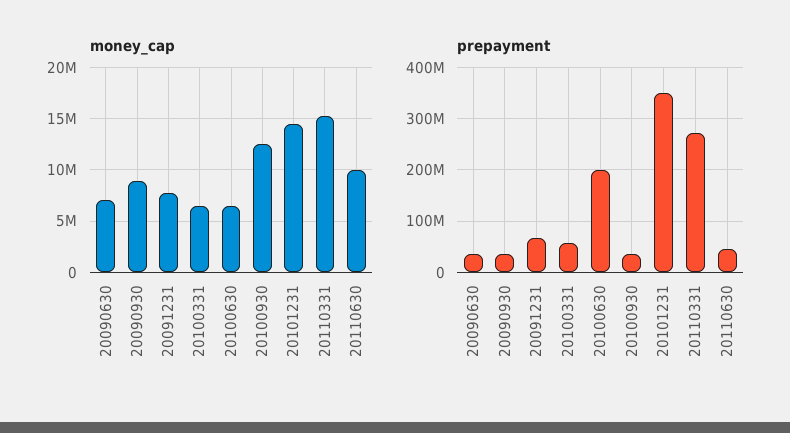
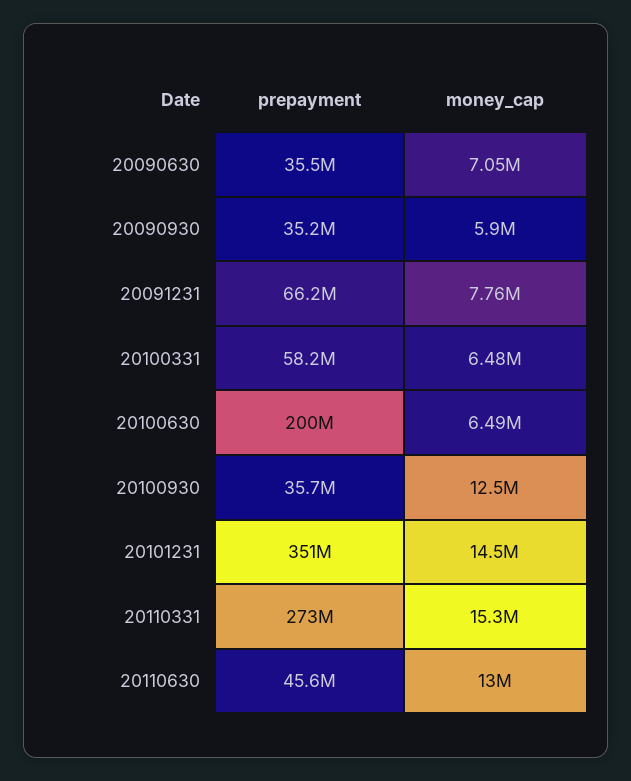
money_cap, 20090930: 9000000 -> 5900000
money_cap, 20110630: 10000000 -> 13000000

